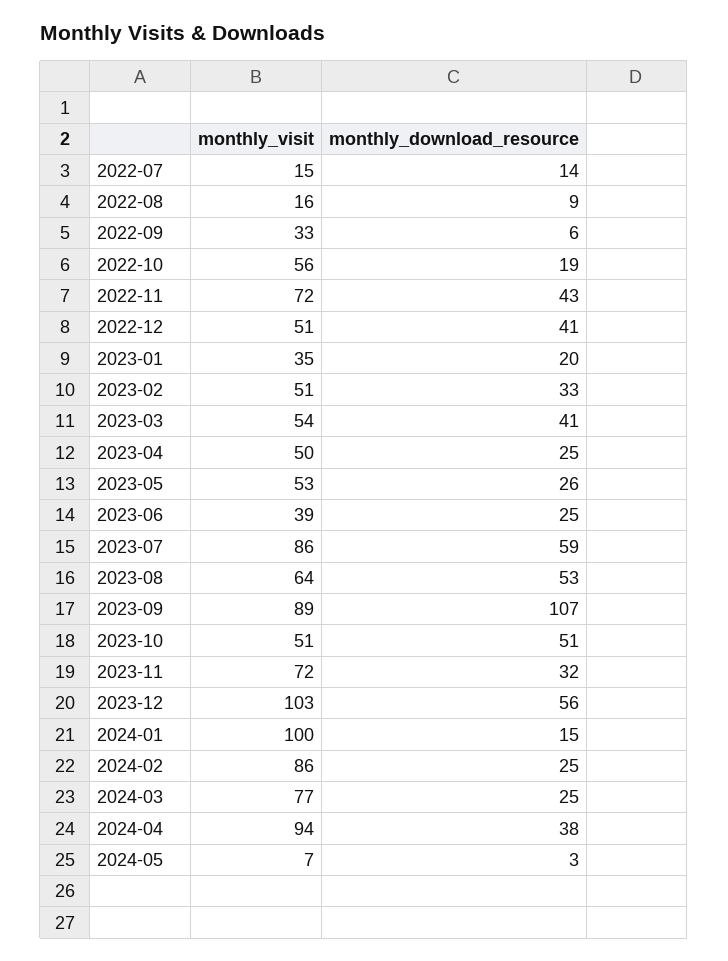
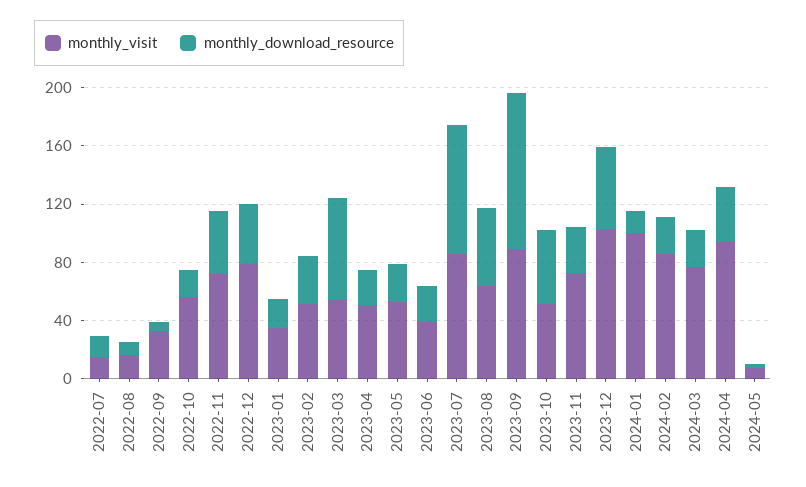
monthly_visit, 2022-12: 51 -> 80
monthly_download_resource, 2023-03: 41 -> 70
monthly_download_resource, 2023-07: 59 -> 90

